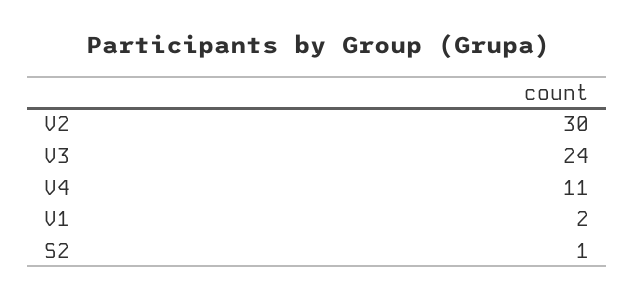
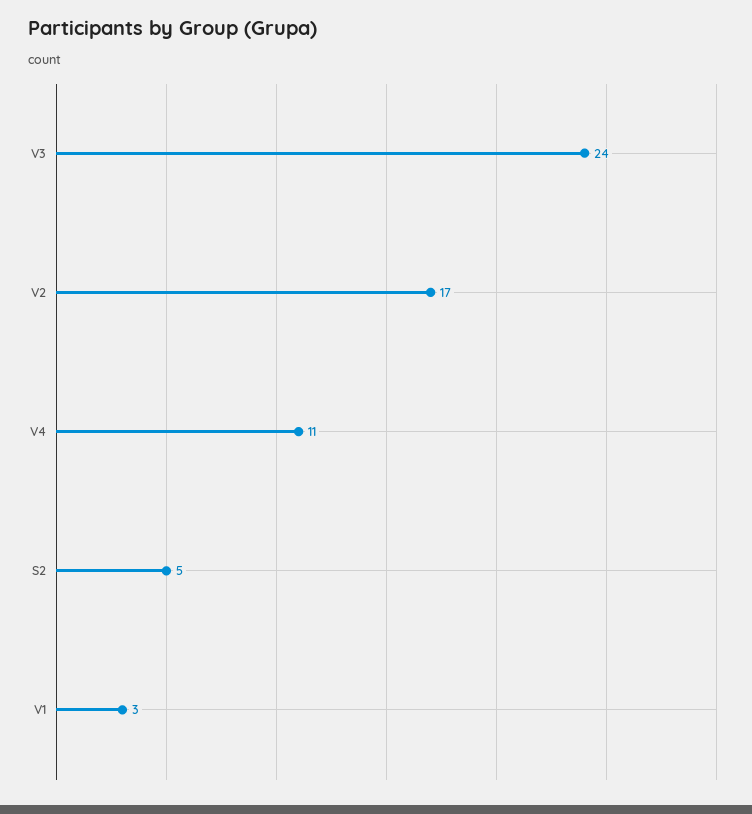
V2: 30 -> 17
V1: 2 -> 3
S2: 1 -> 5

